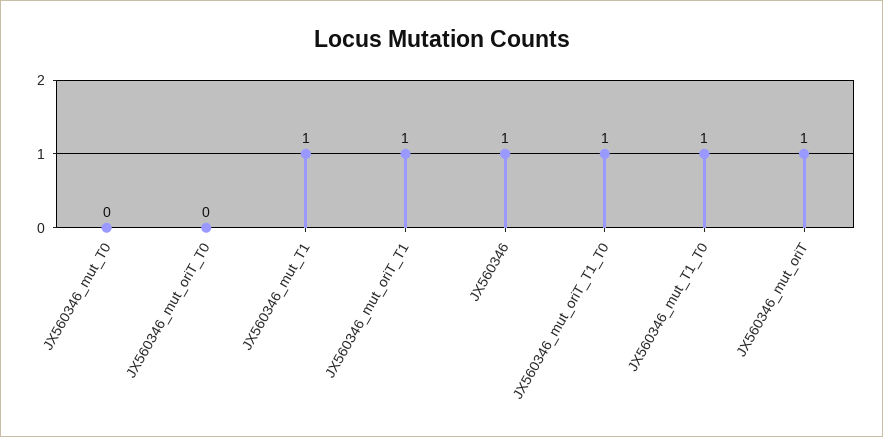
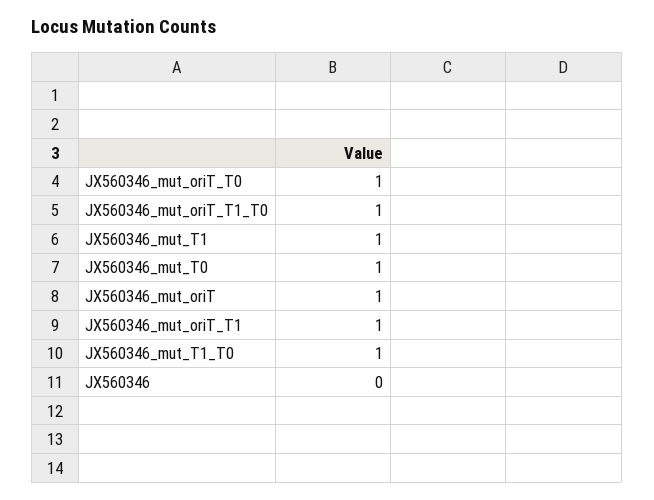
JX560346_mut_T0: 0 -> 1
JX560346_mut_oriT_T0: 0 -> 1
JX560346: 1 -> 0

